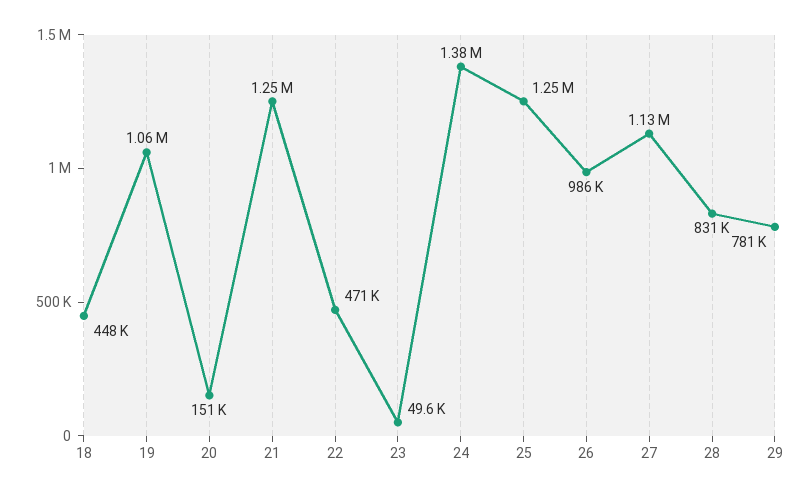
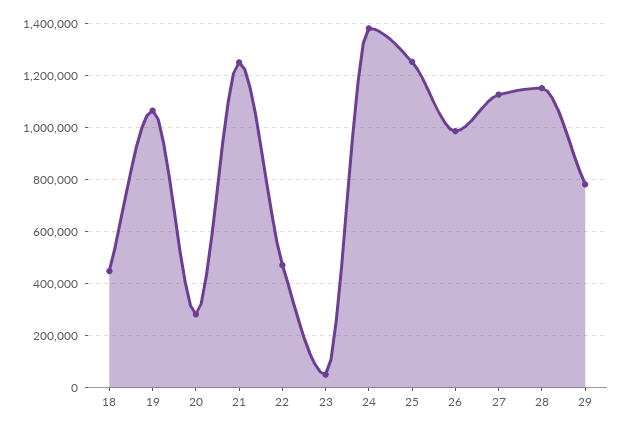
20: 151000 -> 275000
28: 831000 -> 1150000

